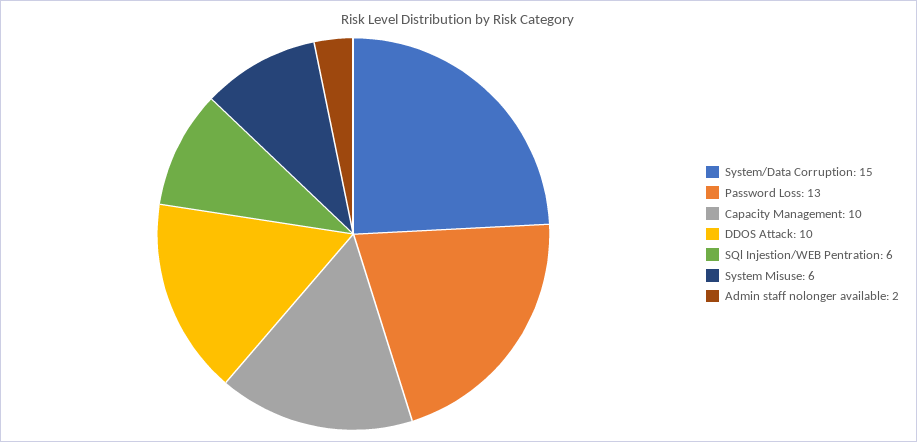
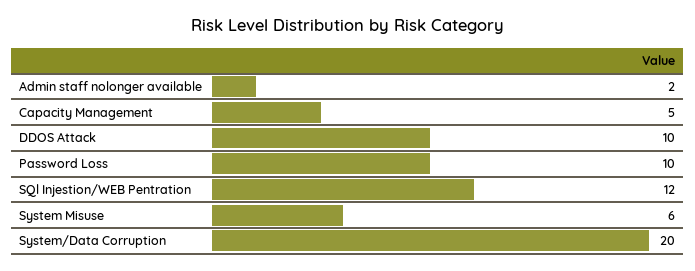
System/Data Corruption: 15 -> 20
Password Loss: 13 -> 10
Capacity Management: 10 -> 5
SQl Injestion/WEB Pentration: 6 -> 12

